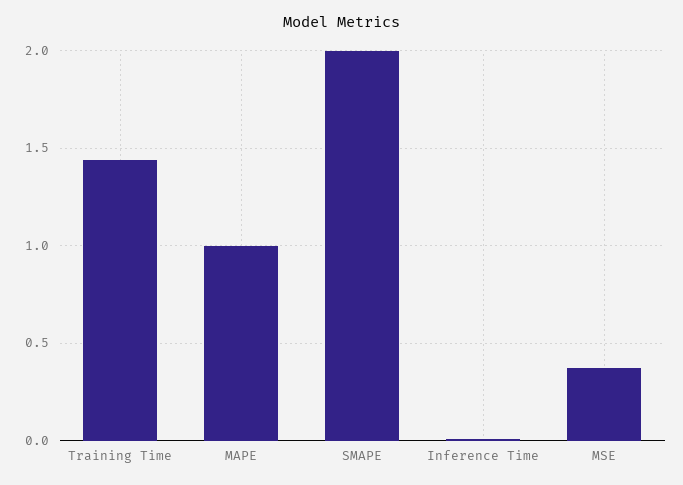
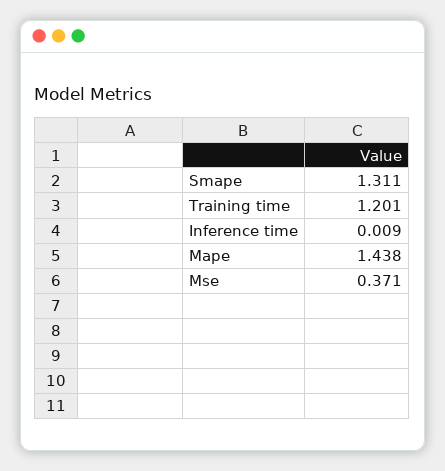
Training Time: 1.45 -> 1.201
MAPE: 1 -> 1.438
SMAPE: 2 -> 1.311

